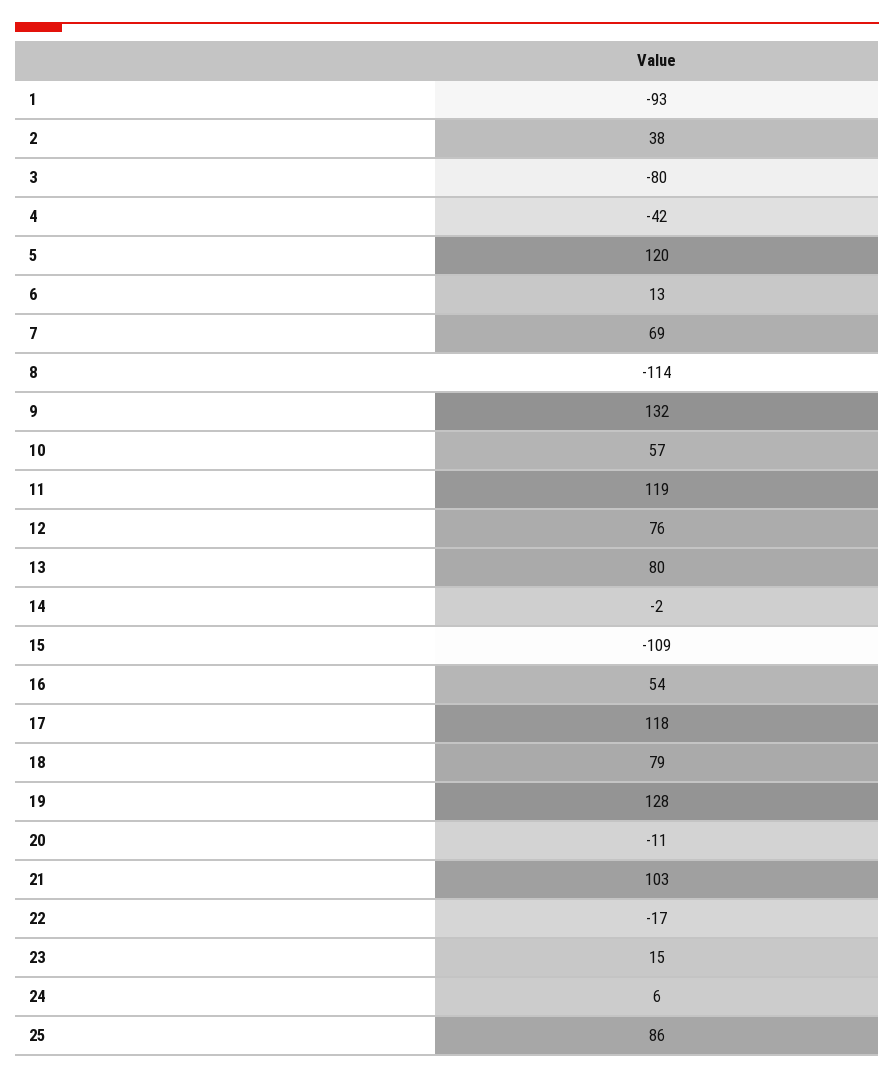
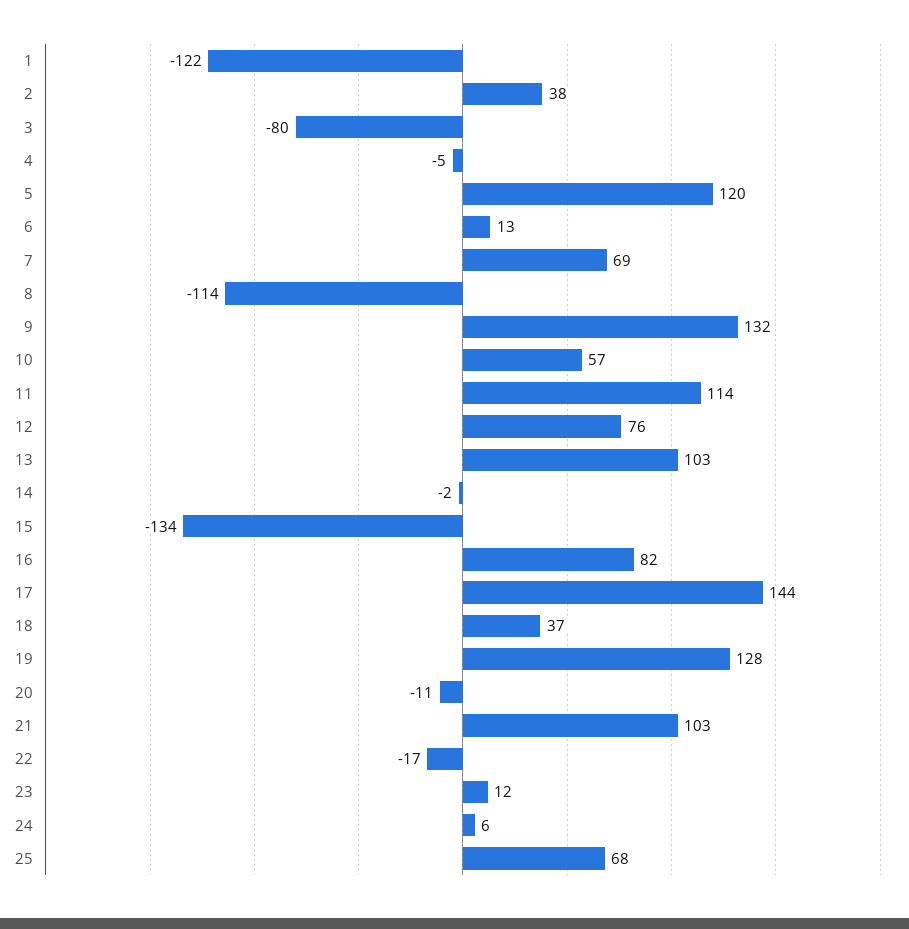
1: -93 -> -122
4: -42 -> -5
11: 119 -> 114
13: 80 -> 103
15: -109 -> -134
16: 54 -> 82
17: 118 -> 144
18: 79 -> 37
23: 15 -> 12
25: 86 -> 68

